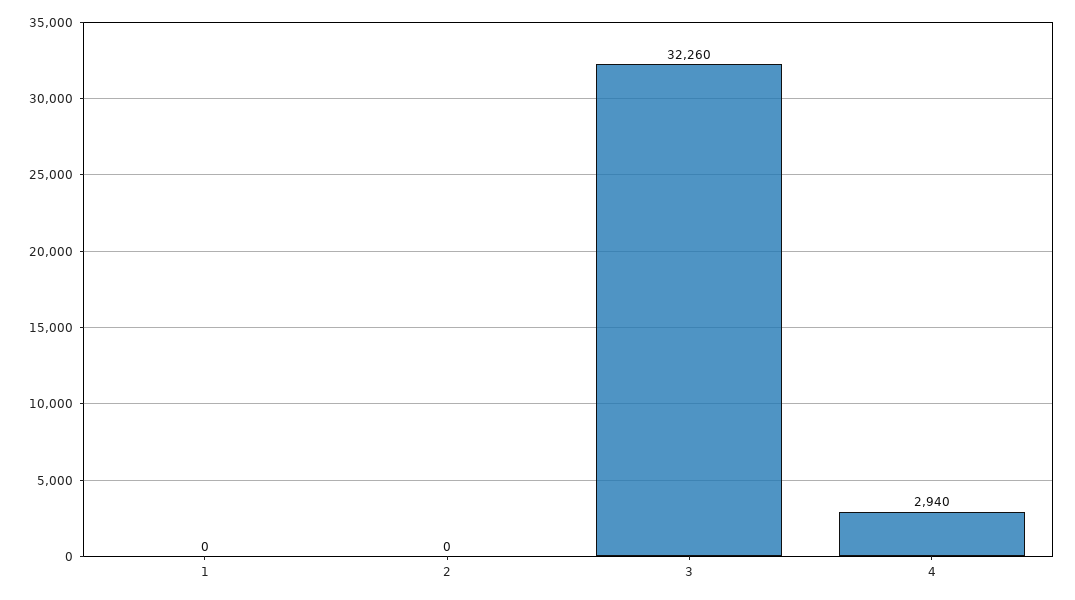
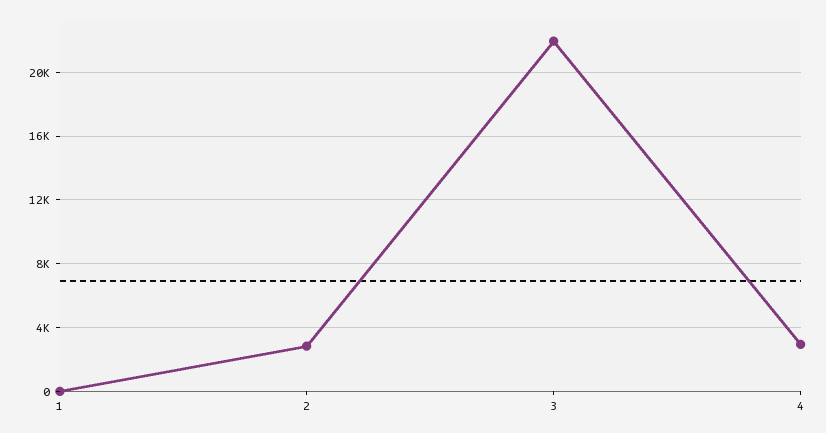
2: 0 -> 3000
3: 32260 -> 22000

